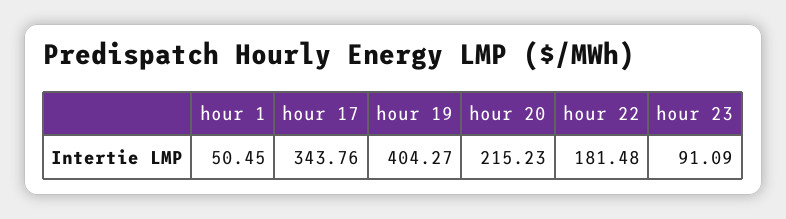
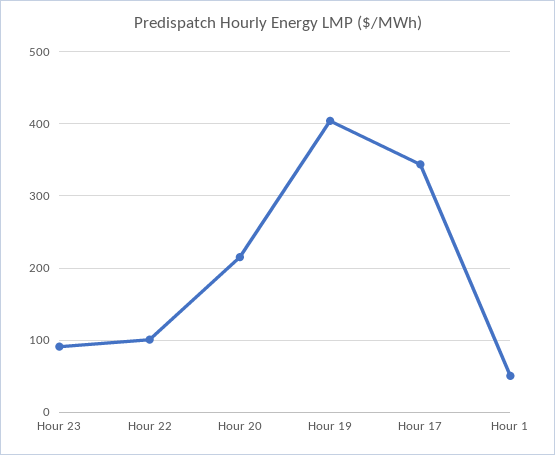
hour 22: 181.48 -> 100

